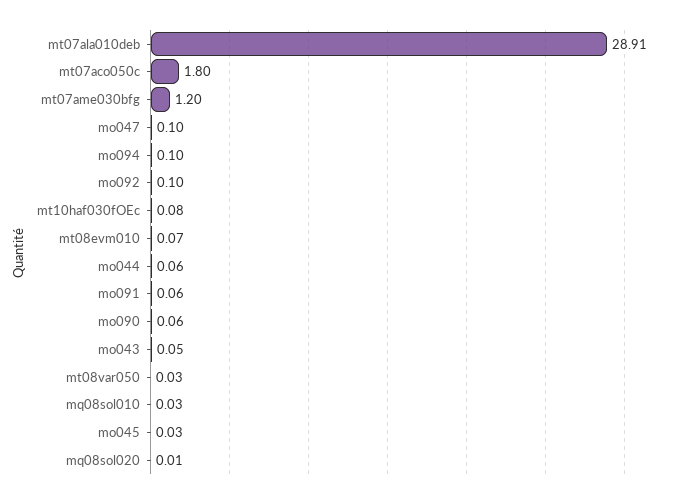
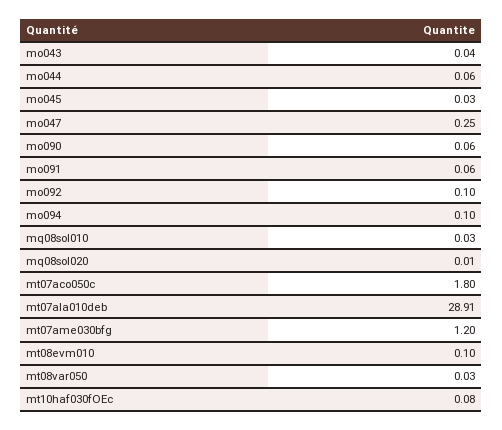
mo047: 0.1 -> 0.25
mt08evm010: 0.07 -> 0.1
mo043: 0.05 -> 0.04

